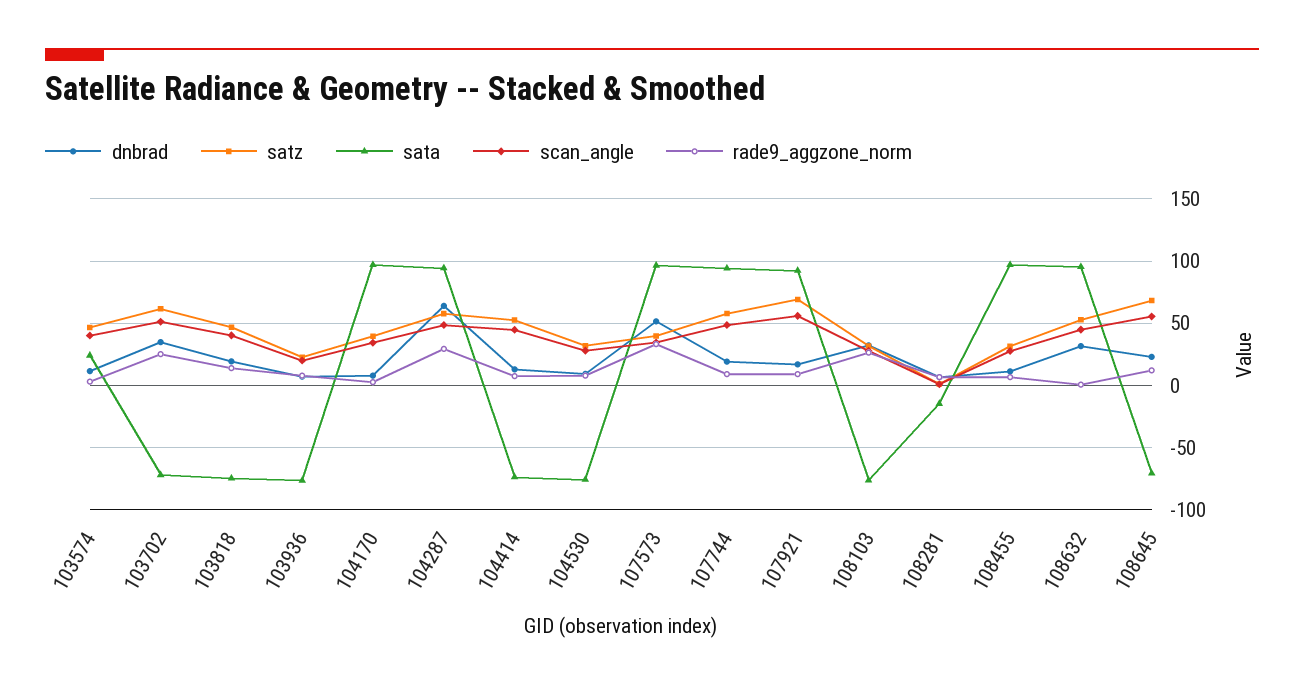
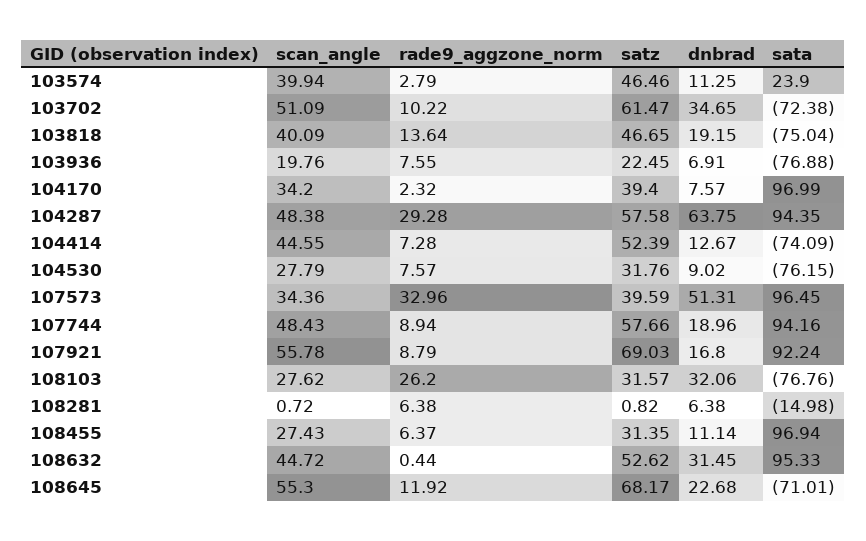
rade9_aggzone_norm, 103702: 25 -> 10.22

